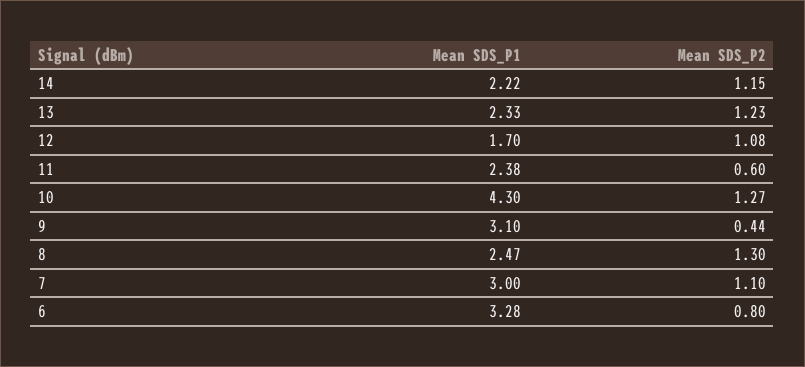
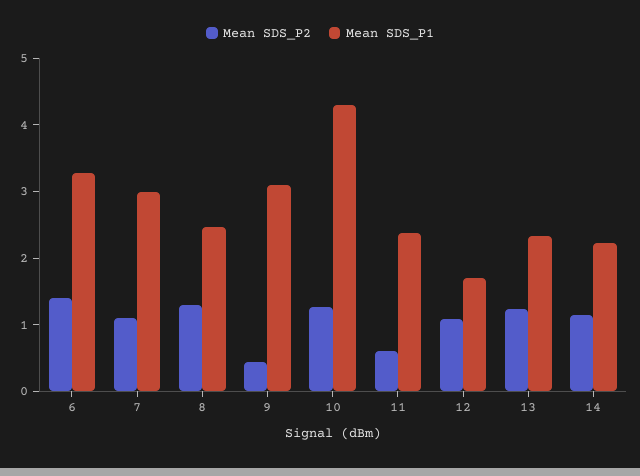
Mean SDS_P2, 6: 0.8 -> 1.4

